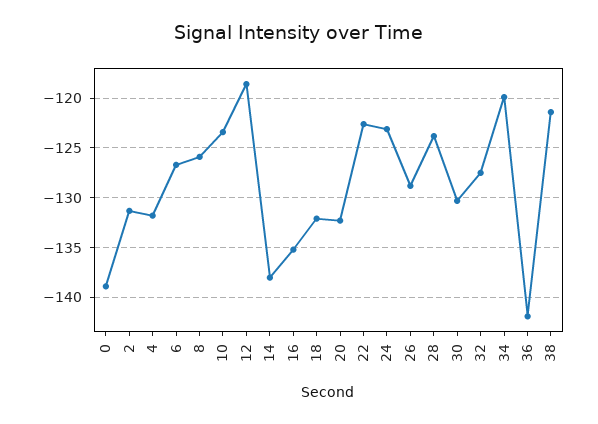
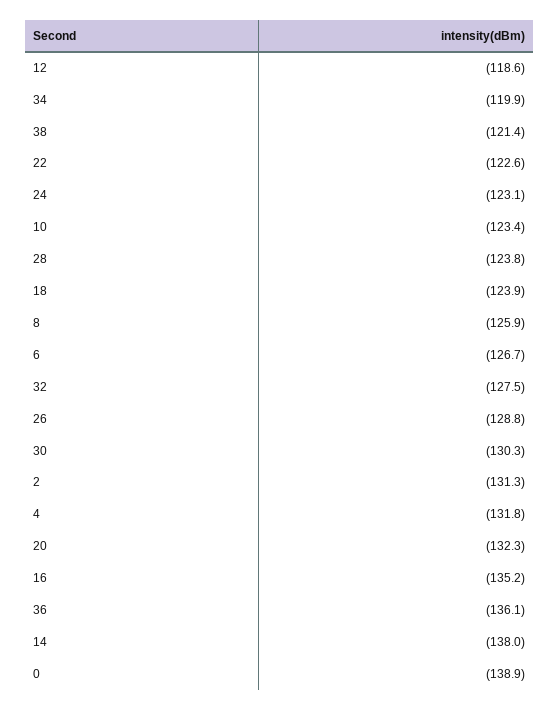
18: -132 -> -123.9
36: -142 -> -136.1

